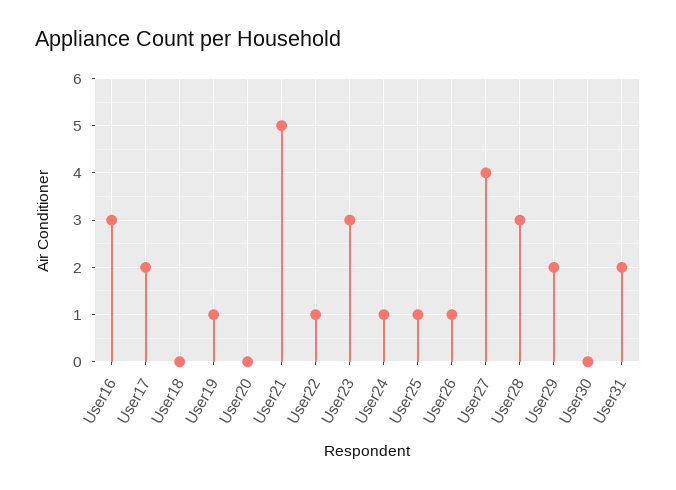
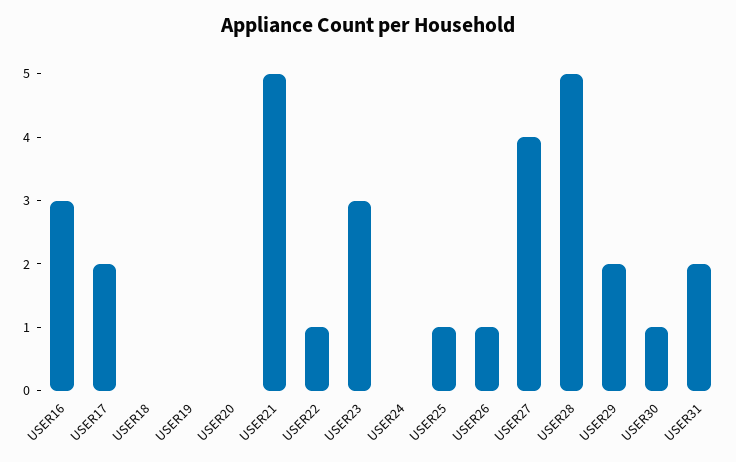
User19: 1 -> 0
User24: 1 -> 0
User28: 3 -> 5
User30: 0 -> 1

